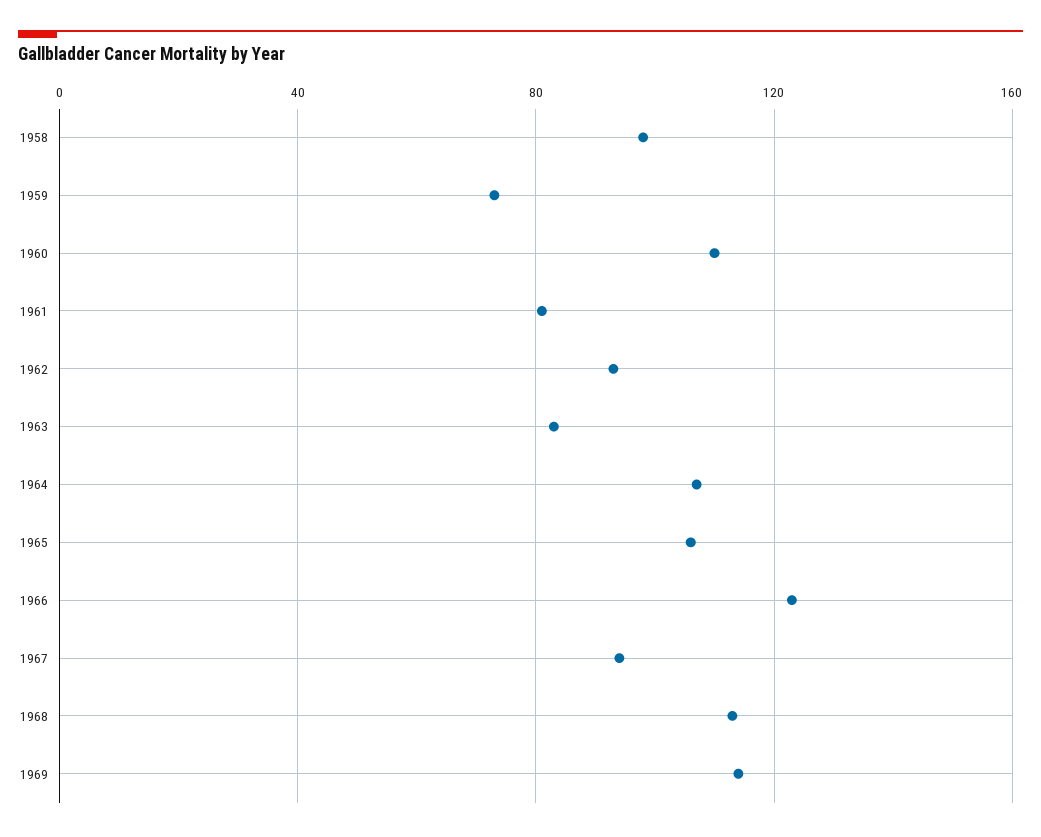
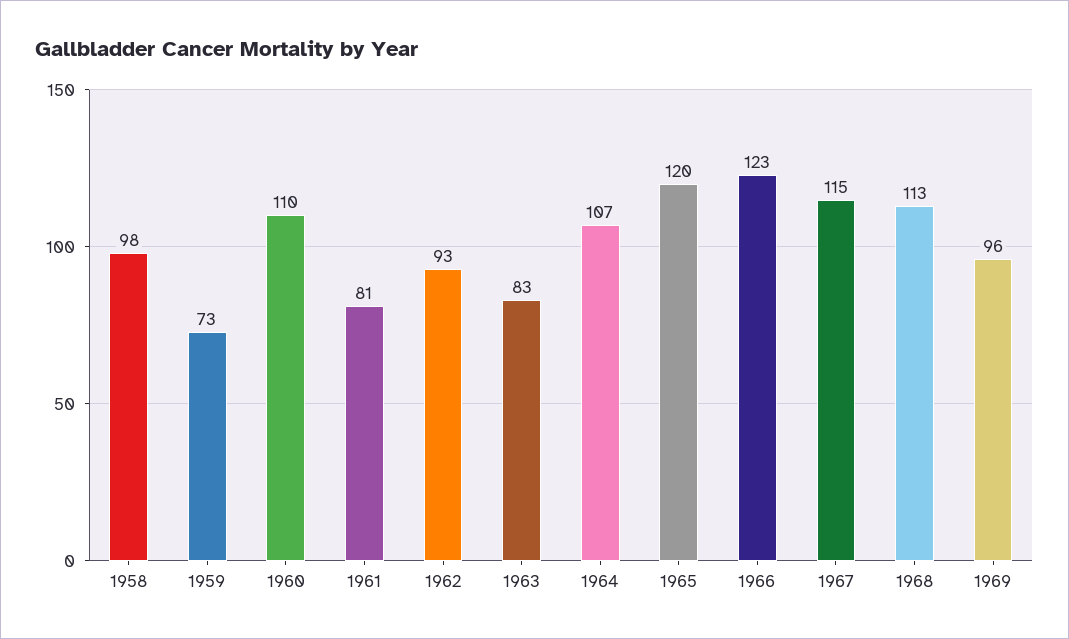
1965: 105 -> 120
1967: 95 -> 115
1969: 115 -> 96

